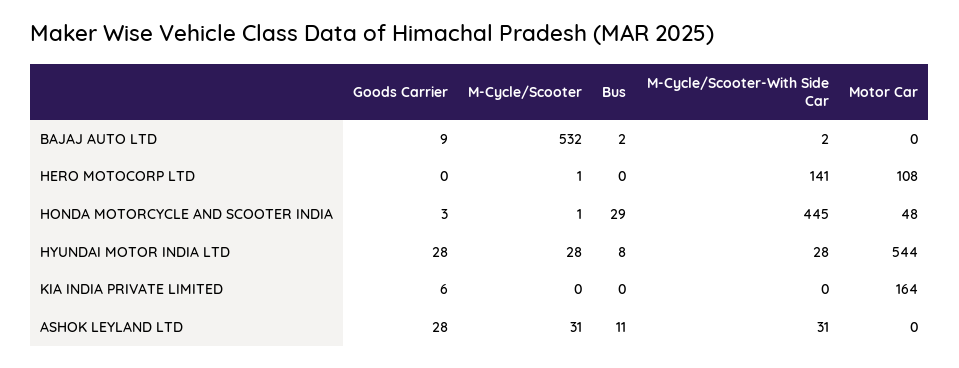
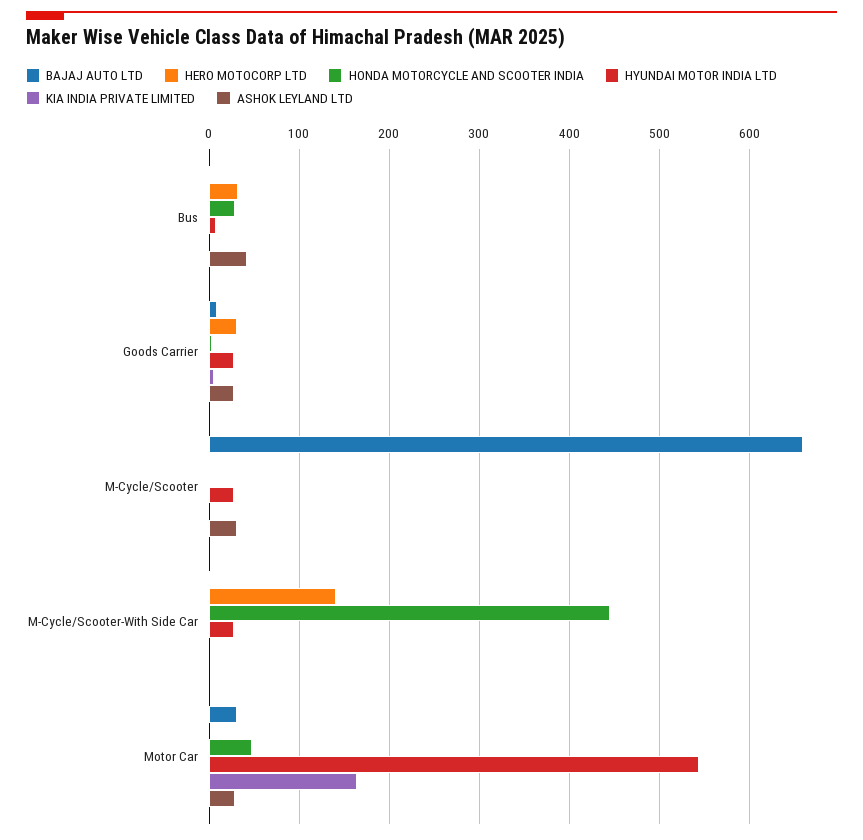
BAJAJ AUTO LTD, M-Cycle/Scooter: 532 -> 660
BAJAJ AUTO LTD, Motor Car: 0 -> 30
HERO MOTOCORP LTD, Goods Carrier: 0 -> 30
HERO MOTOCORP LTD, Bus: 0 -> 30
HERO MOTOCORP LTD, Motor Car: 108 -> 0
ASHOK LEYLAND LTD, Bus: 11 -> 40
ASHOK LEYLAND LTD, M-Cycle/Scooter-With Side Car: 31 -> 0
ASHOK LEYLAND LTD, Motor Car: 0 -> 30

